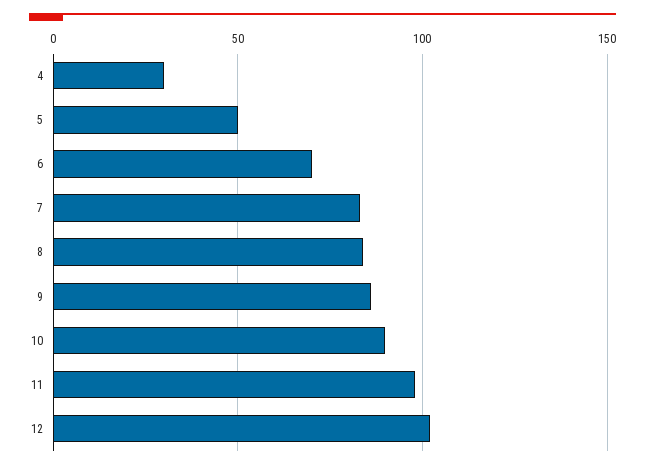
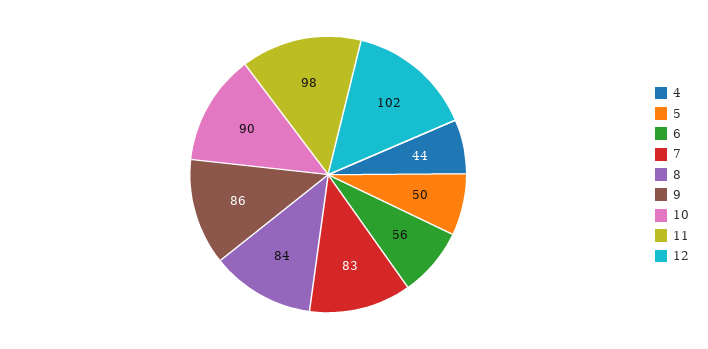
4: 30 -> 44
6: 70 -> 56

